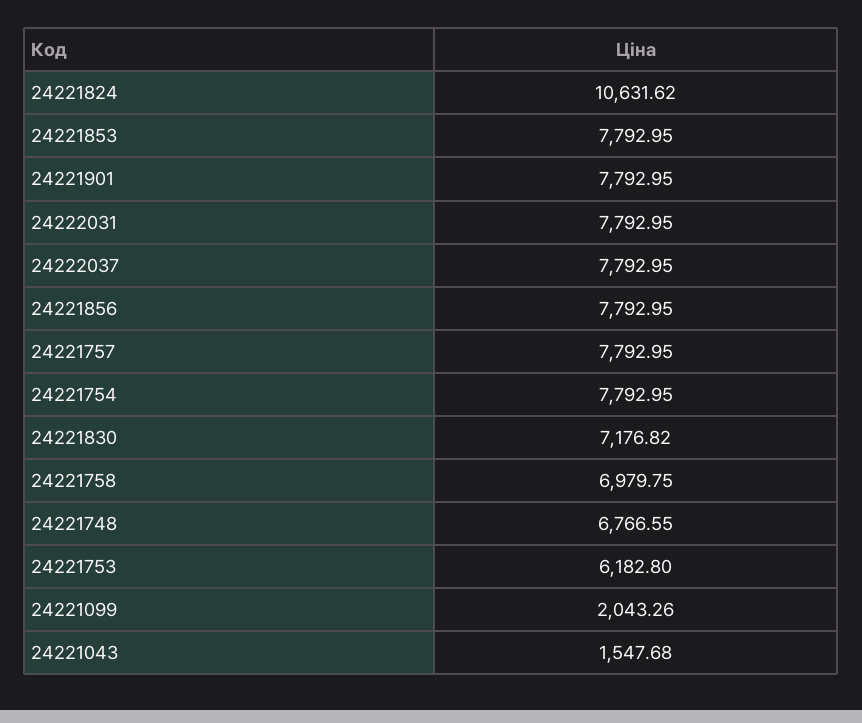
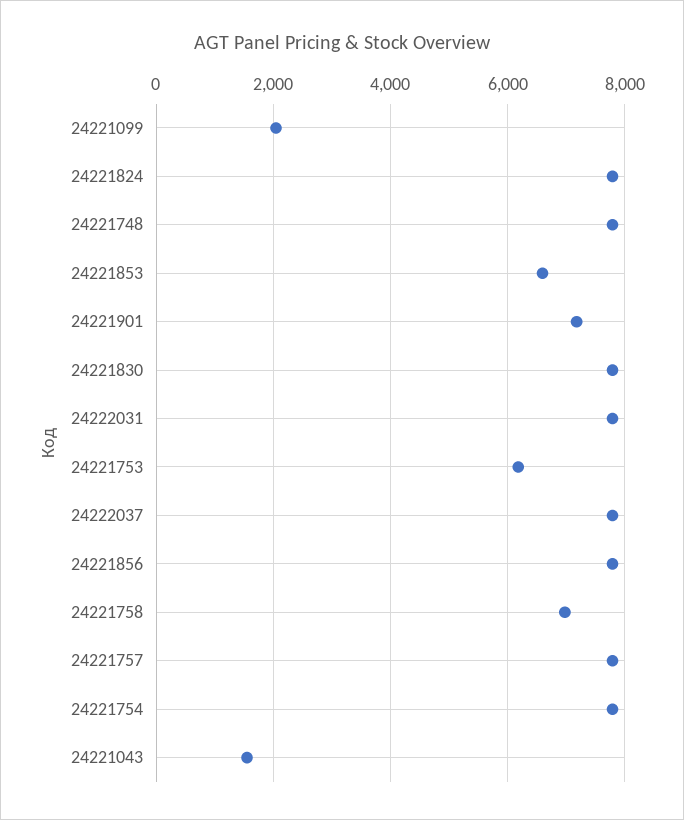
24221824: 10631.62 -> 7800
24221853: 7792.95 -> 6600
24221901: 7792.95 -> 7200
24221830: 7176.82 -> 7800
24221748: 6766.55 -> 7800

